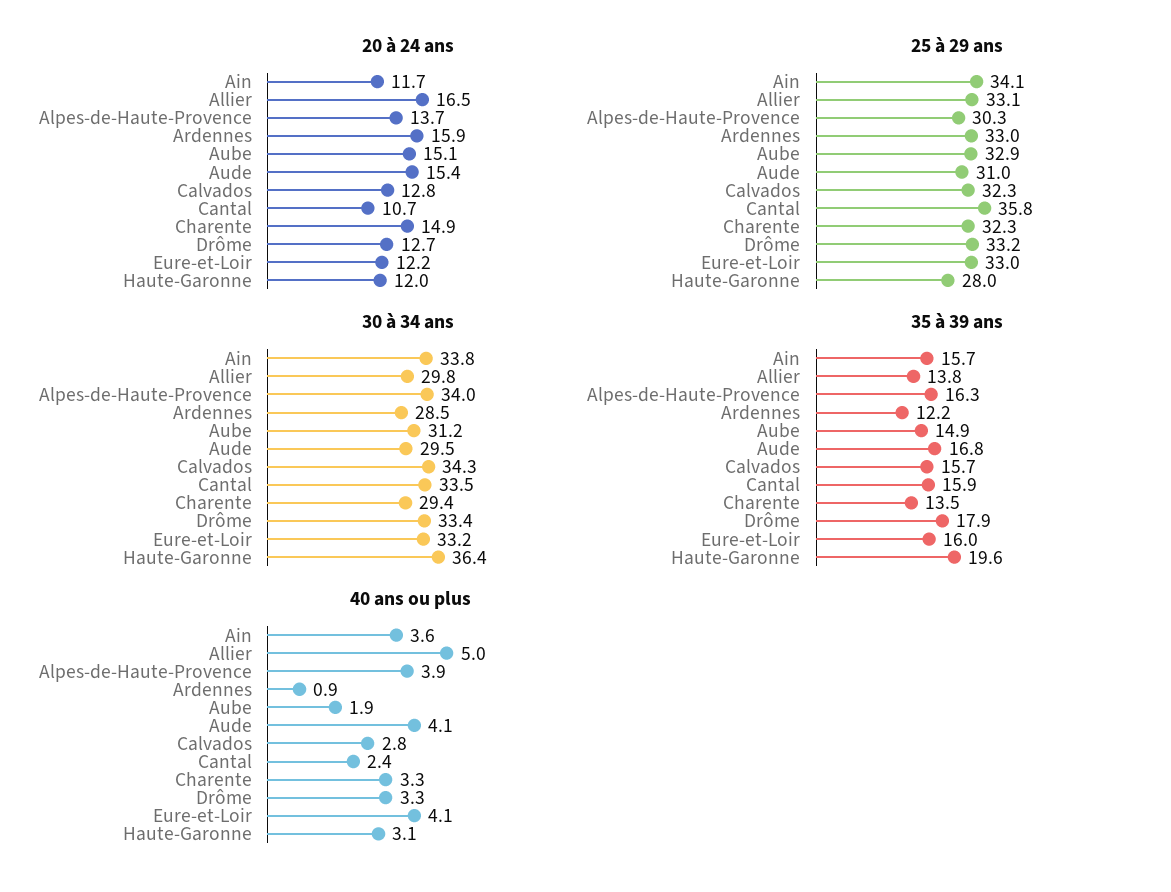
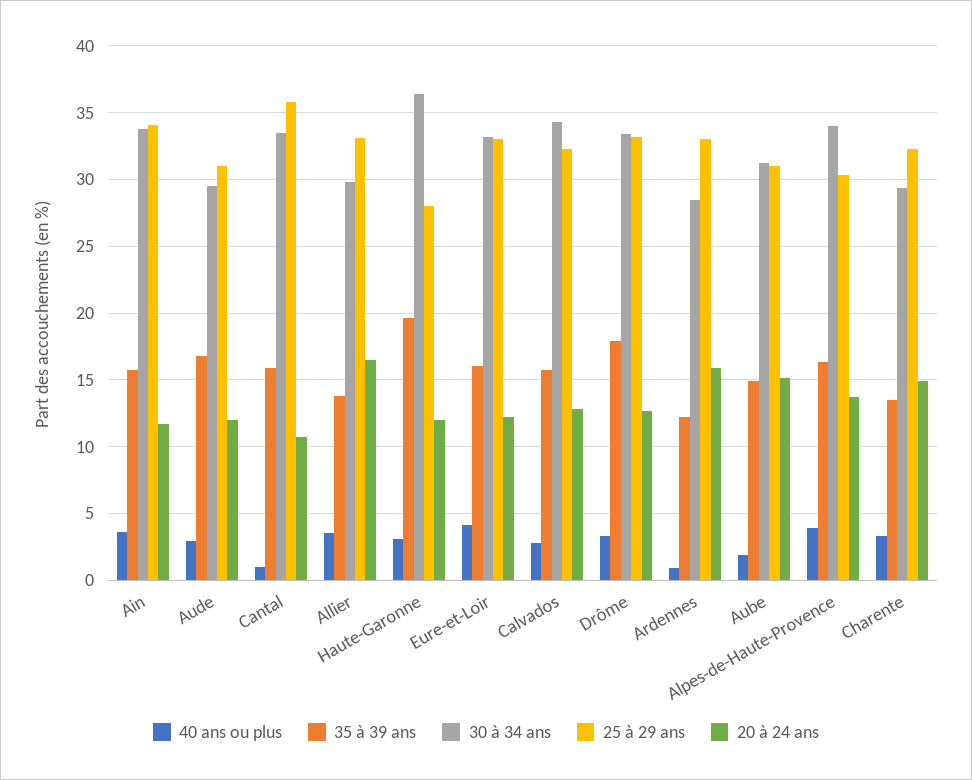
20 à 24 ans, Aude: 15.4 -> 12
25 à 29 ans, Aube: 32.9 -> 31
40 ans ou plus, Allier: 5 -> 3.5
40 ans ou plus, Aude: 4.1 -> 3
40 ans ou plus, Cantal: 2.4 -> 1

